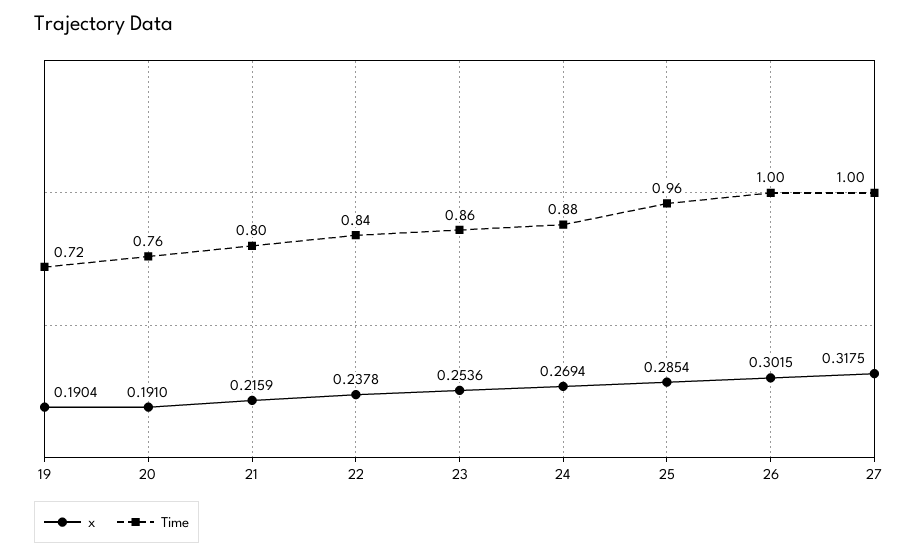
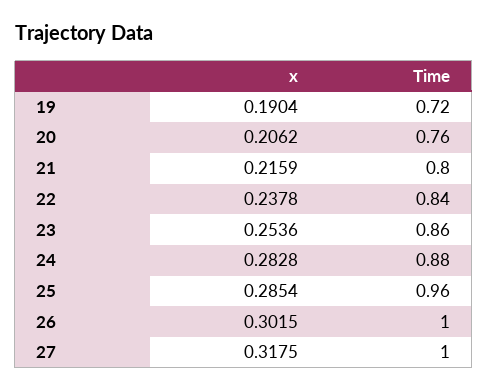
x, 20: 0.191 -> 0.2062
x, 24: 0.2694 -> 0.2828

